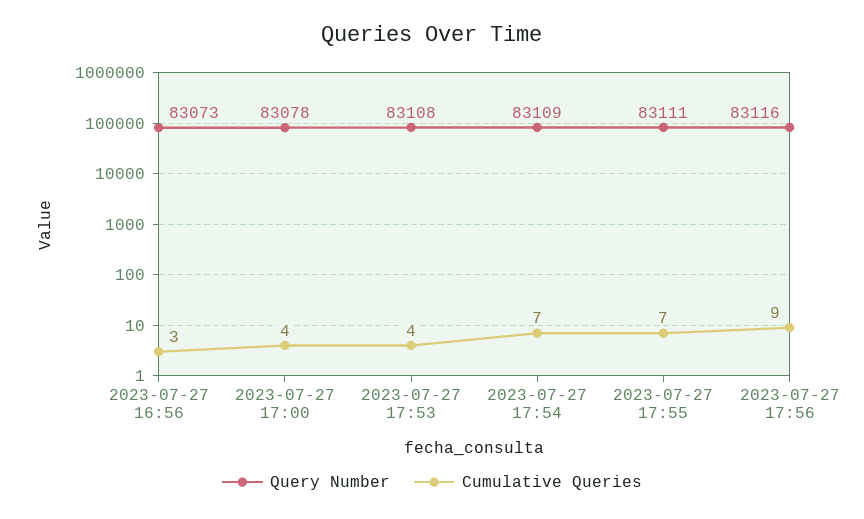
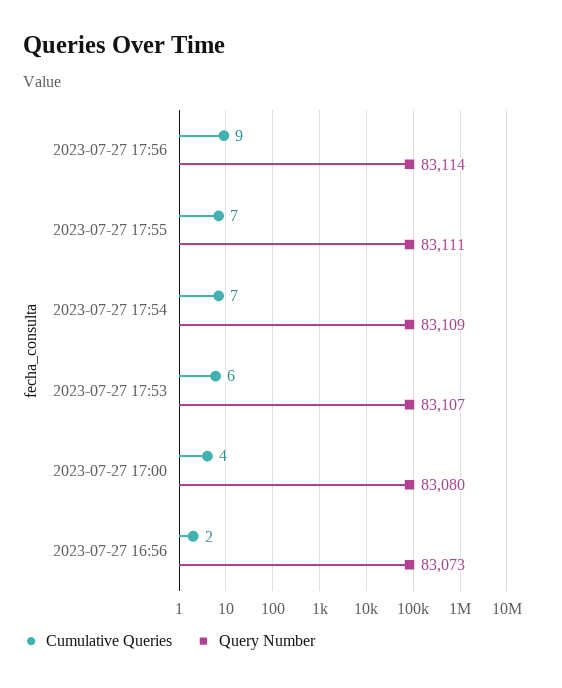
Cumulative Queries, 2023-07-27 16:56: 3 -> 2
Query Number, 2023-07-27 17:00: 83078 -> 83080
Query Number, 2023-07-27 17:53: 83108 -> 83107
Cumulative Queries, 2023-07-27 17:53: 4 -> 6
Query Number, 2023-07-27 17:56: 83116 -> 83114

